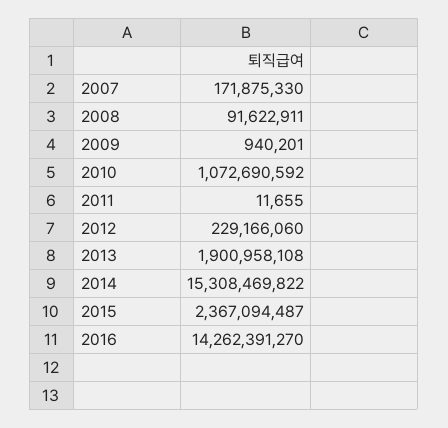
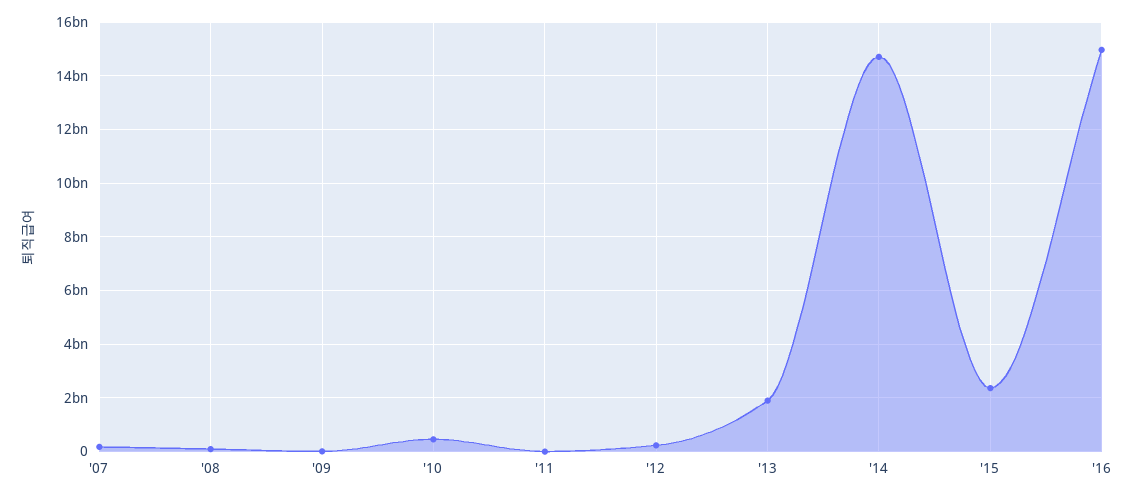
2010: 1072690592 -> 500000000
2014: 15308469822 -> 14750000000
2016: 14262391270 -> 15000000000

